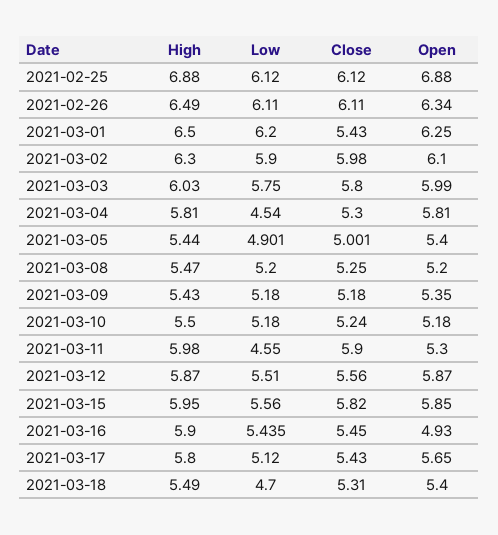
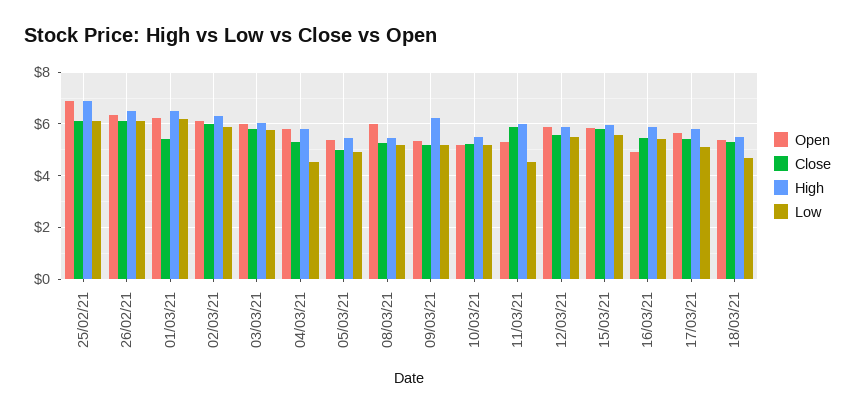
Open, 2021-03-08: 5.2 -> 6
High, 2021-03-09: 5.43 -> 6.25

